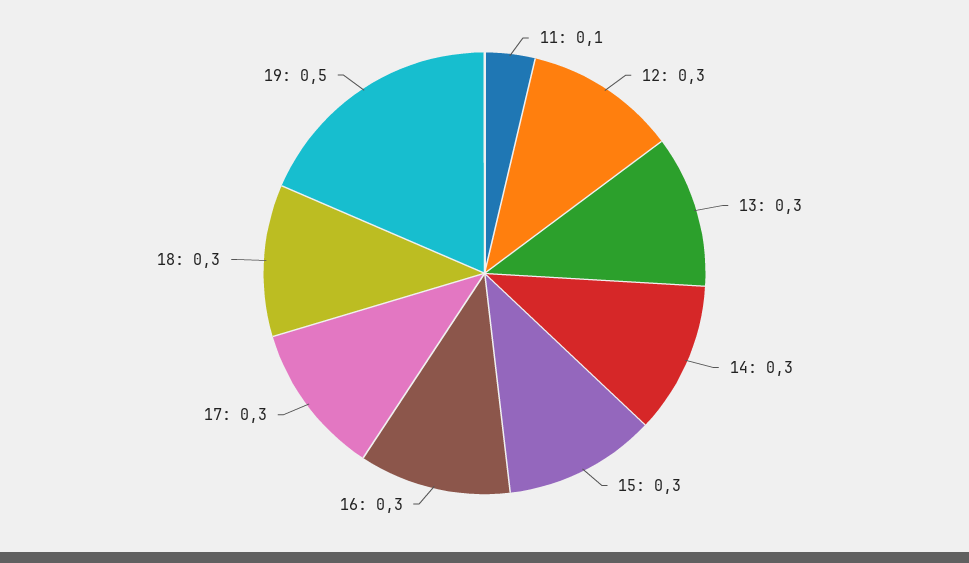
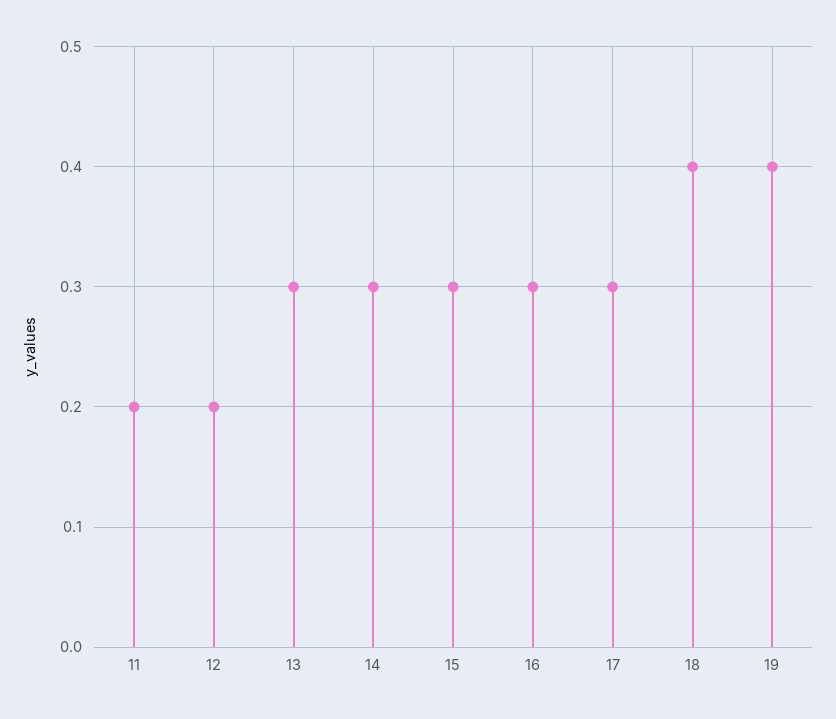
11: 0.1 -> 0.2
12: 0.3 -> 0.2
18: 0.3 -> 0.4
19: 0.5 -> 0.4

